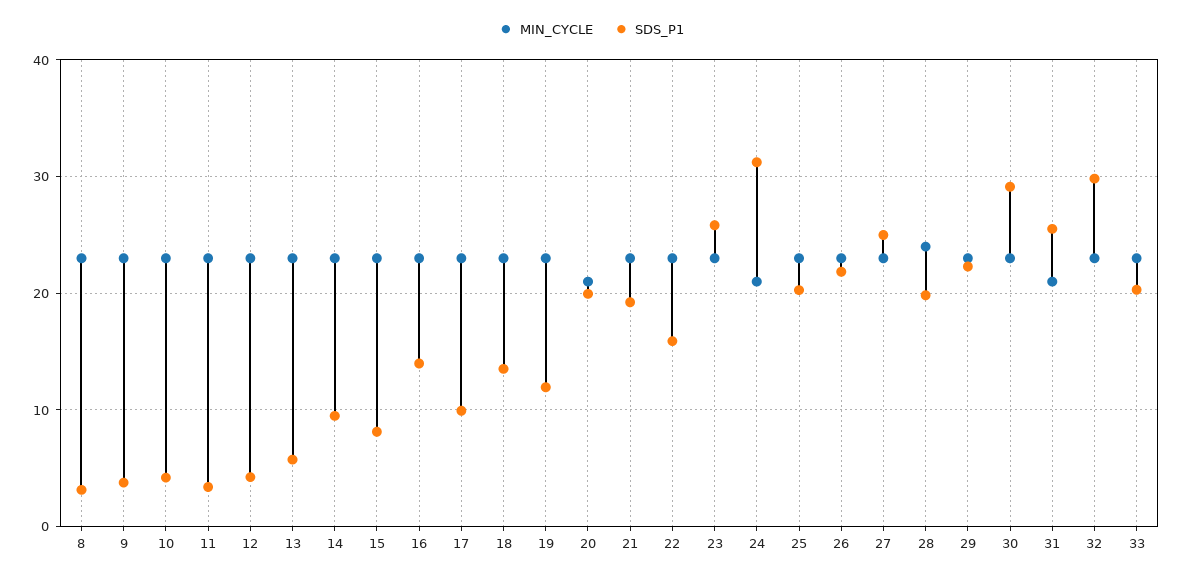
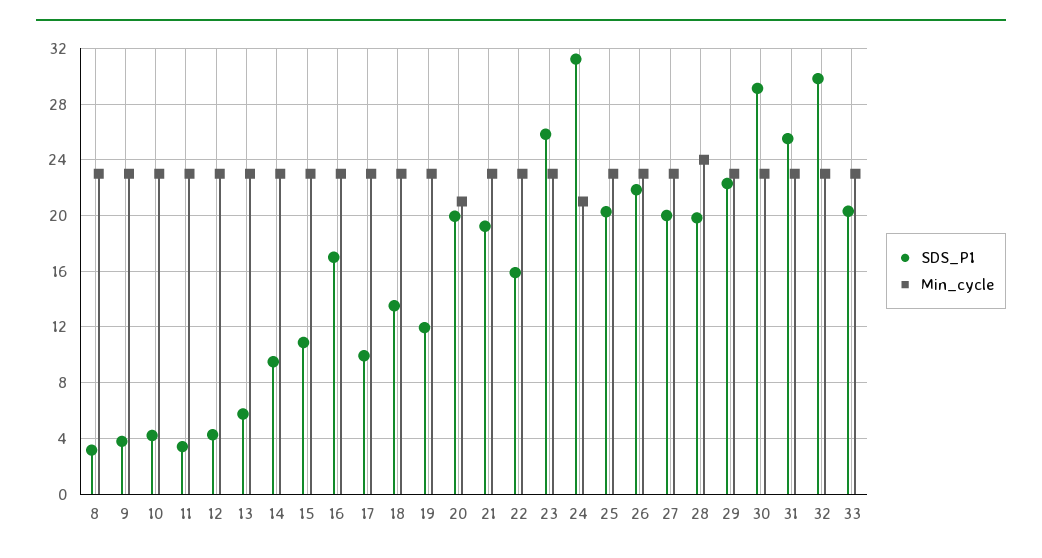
SDS_P1, 15: 8 -> 11
SDS_P1, 16: 14 -> 17
SDS_P1, 27: 25 -> 20
MIN_CYCLE, 31: 21 -> 23

